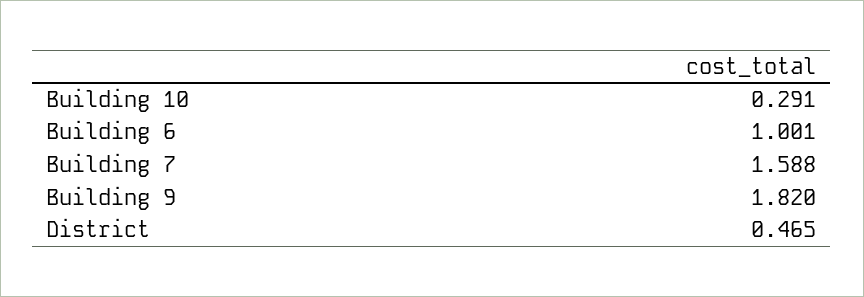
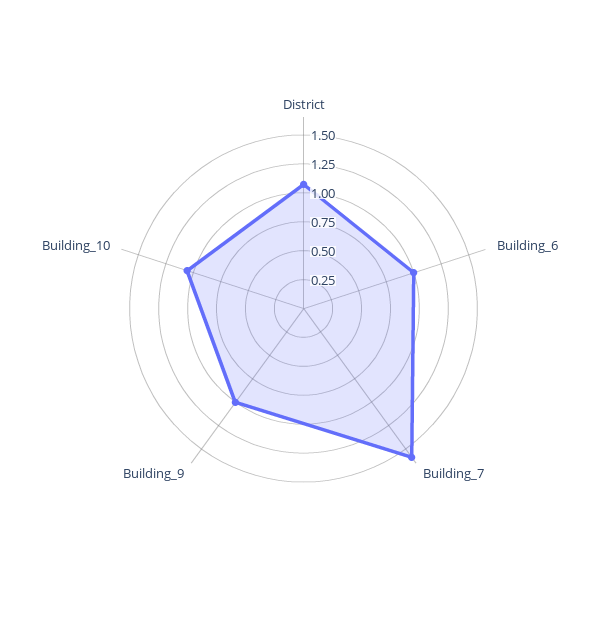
Building 10: 0.291 -> 1
Building 9: 1.82 -> 1
District: 0.465 -> 1

